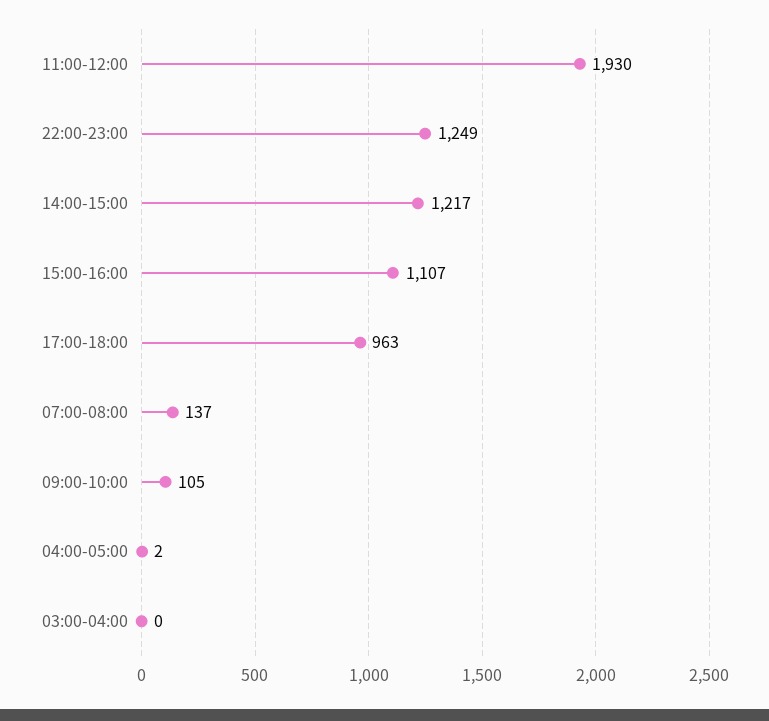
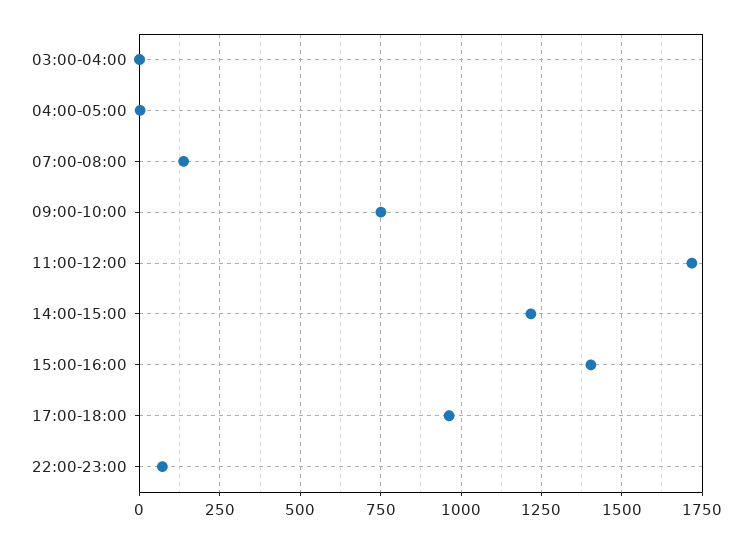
11:00-12:00: 1930 -> 1725
22:00-23:00: 1249 -> 75
15:00-16:00: 1107 -> 1400
09:00-10:00: 105 -> 750

